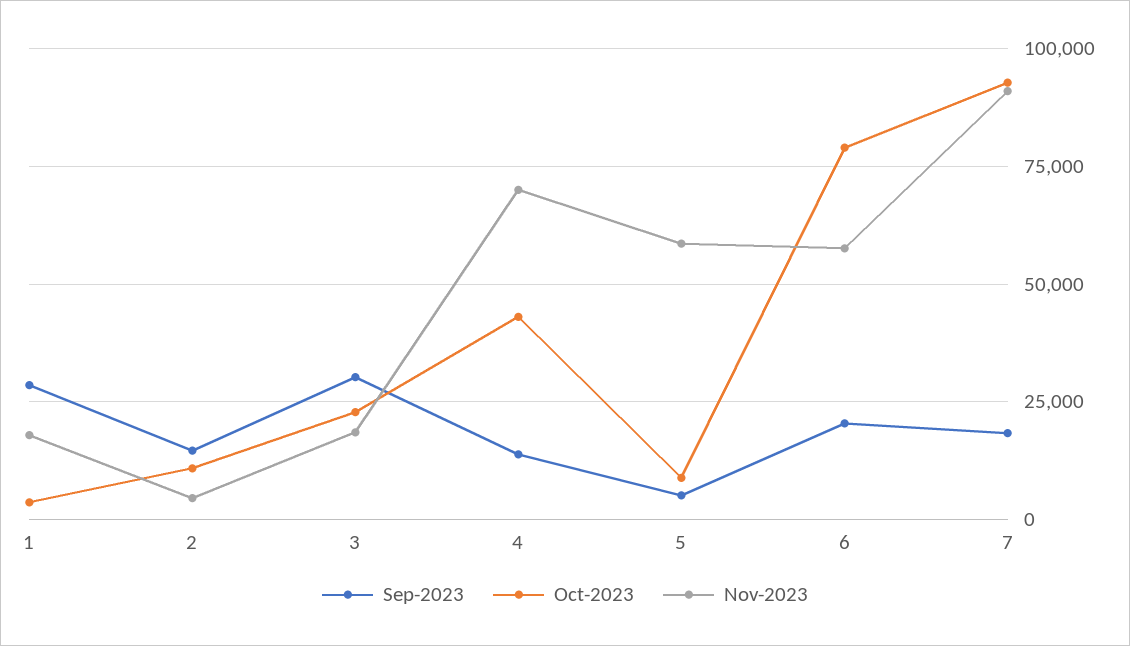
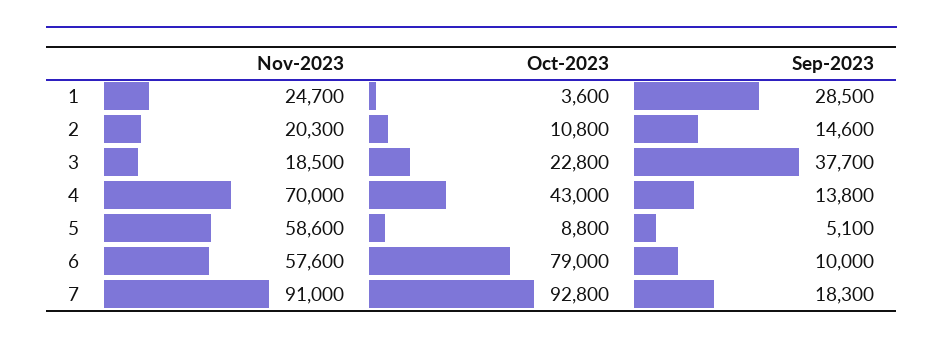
Nov-2023, 1: 17500 -> 24700
Nov-2023, 2: 5000 -> 20300
Sep-2023, 3: 30000 -> 37700
Sep-2023, 6: 20000 -> 10000

